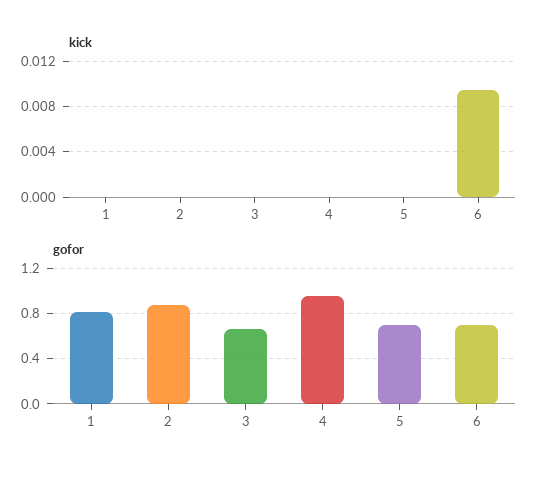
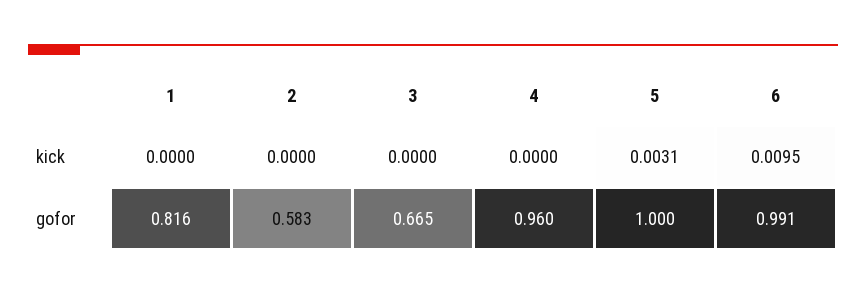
kick, 5: 0 -> 0.0031
gofor, 2: 0.9 -> 0.583
gofor, 5: 0.7 -> 1
gofor, 6: 0.7 -> 0.991

